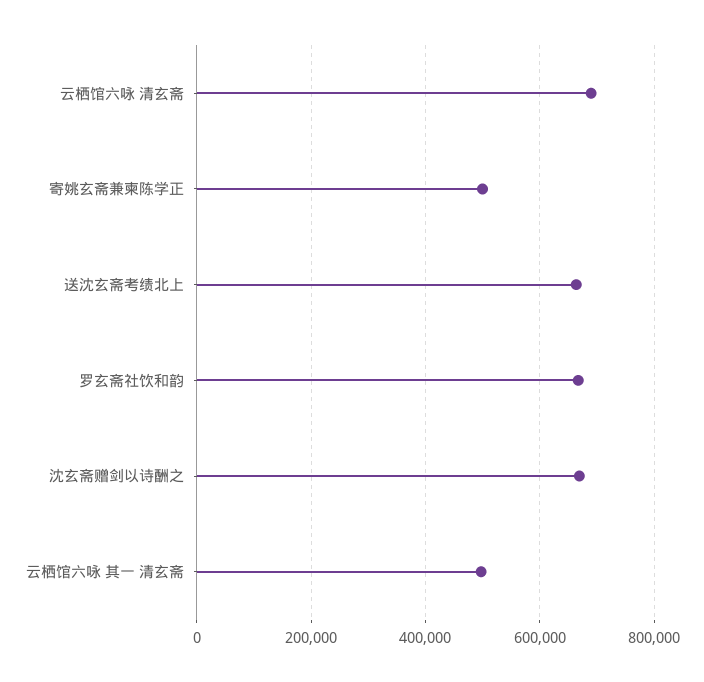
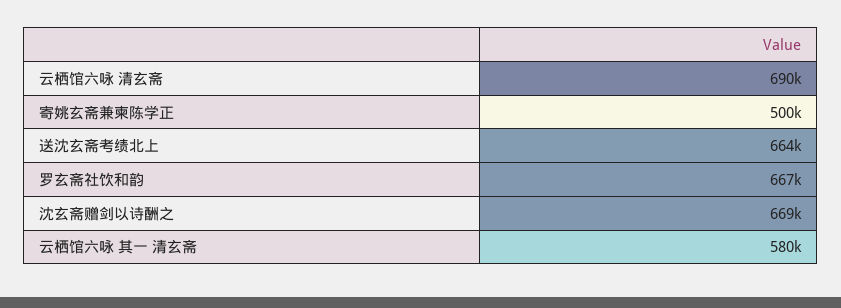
云栖馆六咏 其一 清玄斋: 500000 -> 580000

